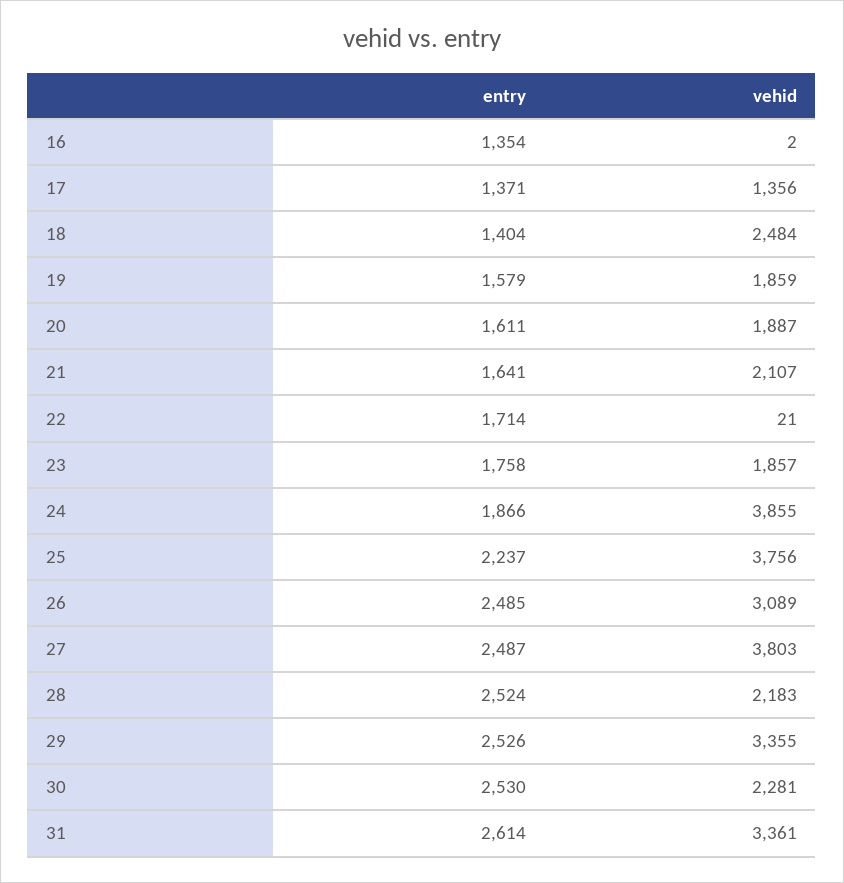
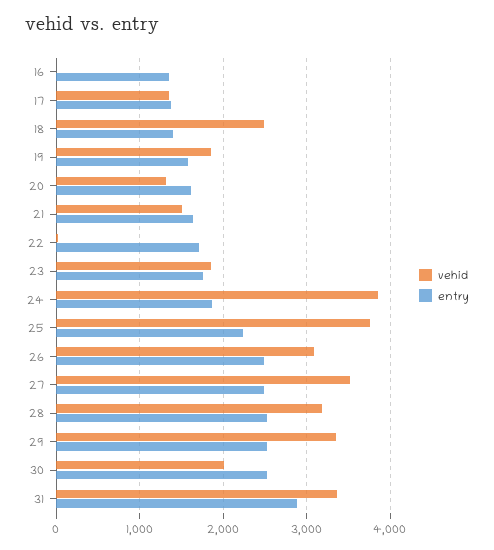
vehid, 20: 1887 -> 1300
vehid, 21: 2107 -> 1500
vehid, 27: 3803 -> 3500
vehid, 28: 2183 -> 3200
vehid, 30: 2281 -> 2000
entry, 31: 2614 -> 2900

